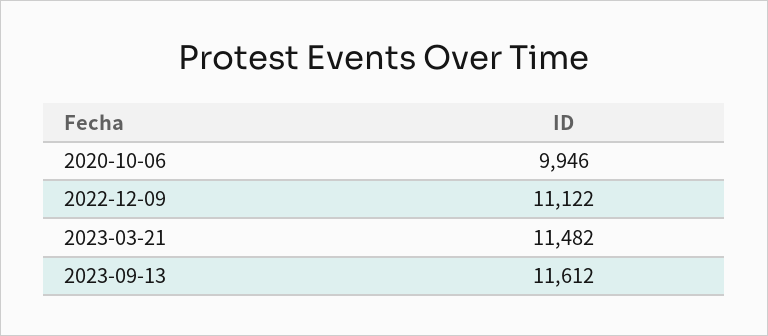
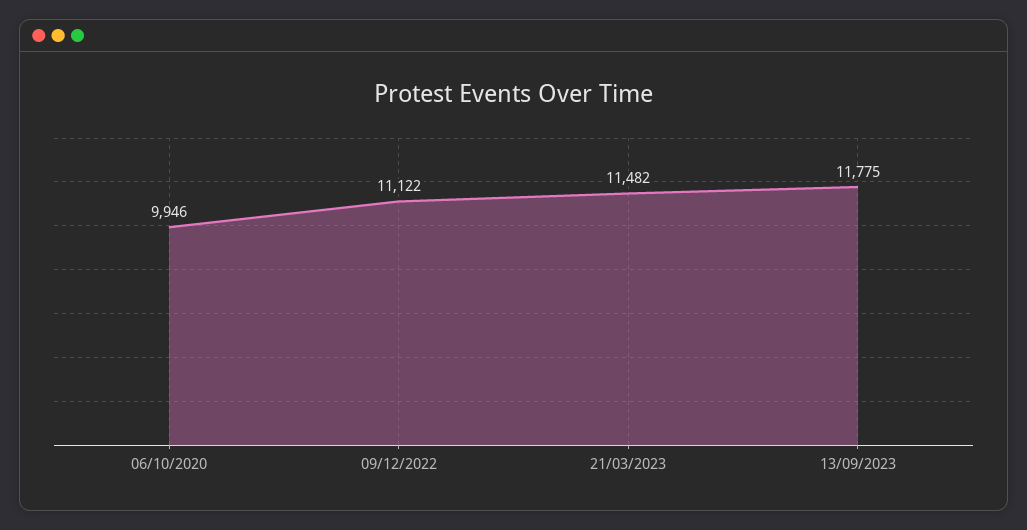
2023-09-13: 11612 -> 11775

